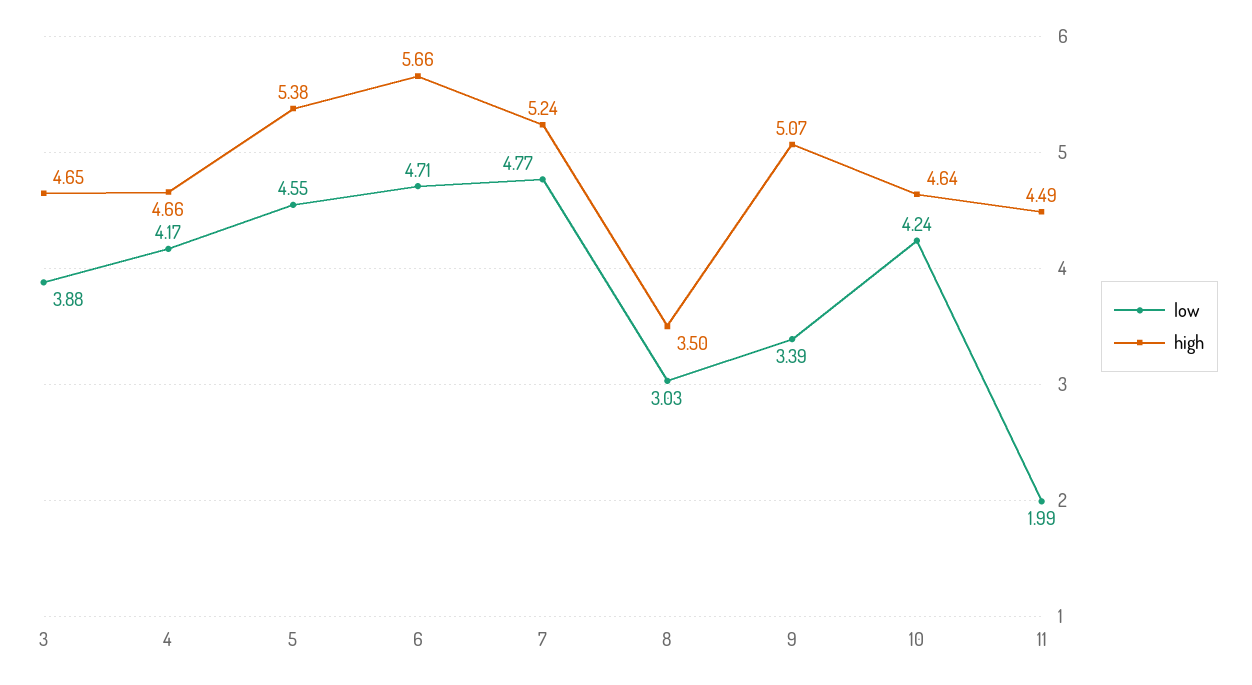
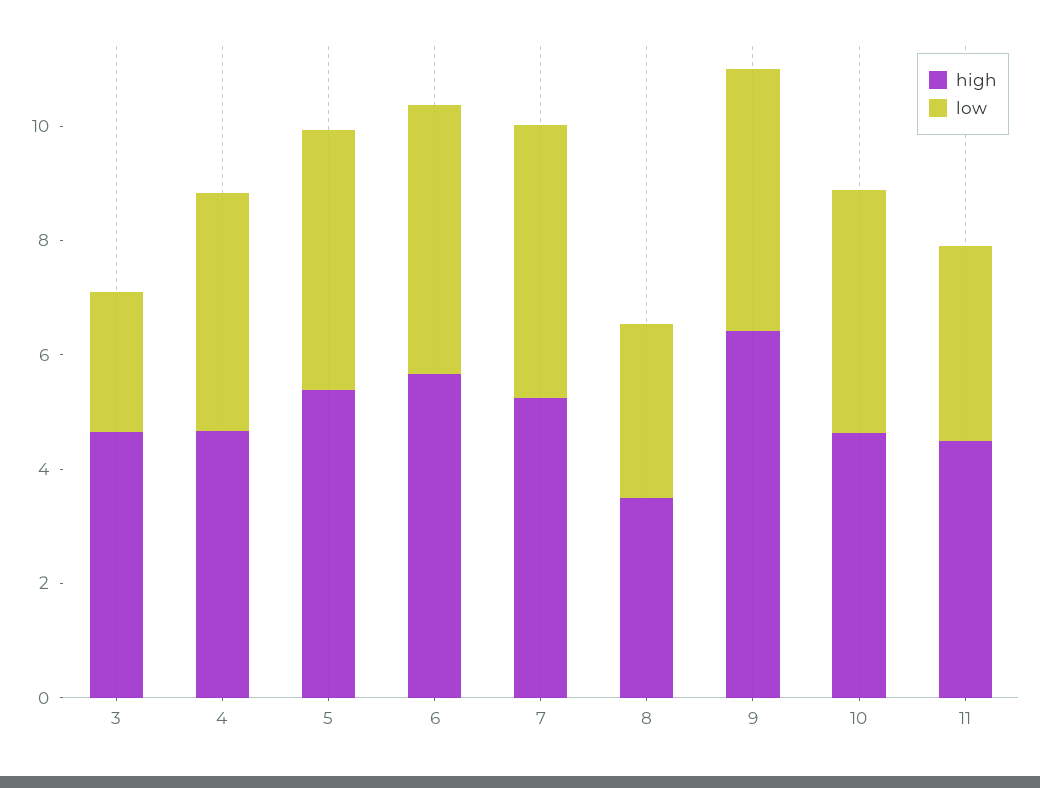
low, 3: 3.88 -> 2.5
low, 9: 3.39 -> 4.5
high, 9: 5.07 -> 6.5
low, 11: 1.99 -> 3.5

